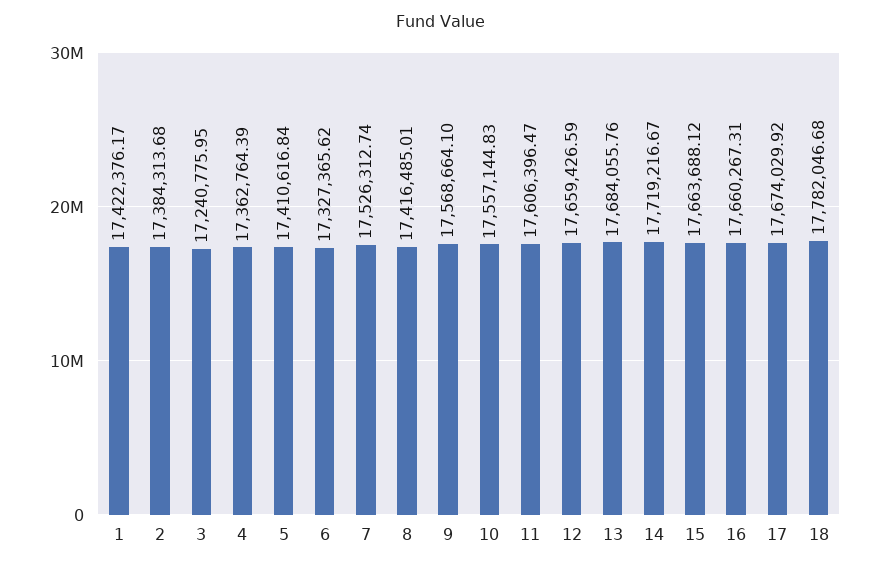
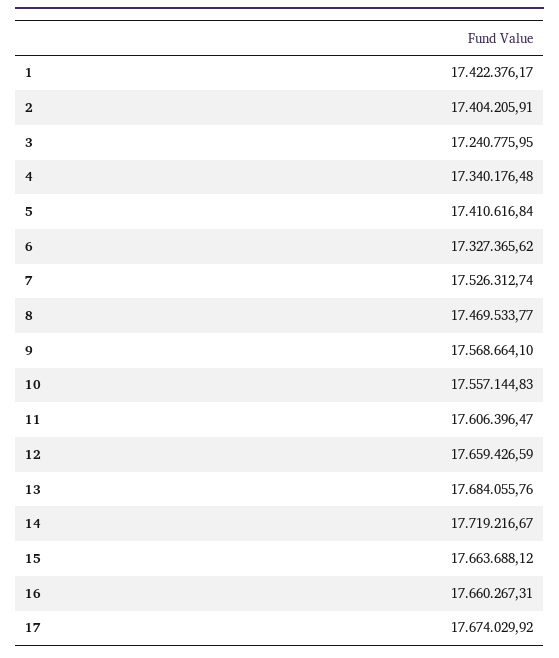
2: 17384313.68 -> 17404205.91
4: 17362764.39 -> 17340176.48
8: 17416485.01 -> 17469533.77
18: 17782046.68 -> none

